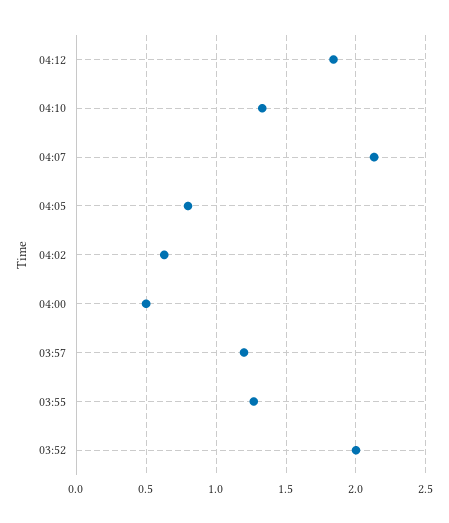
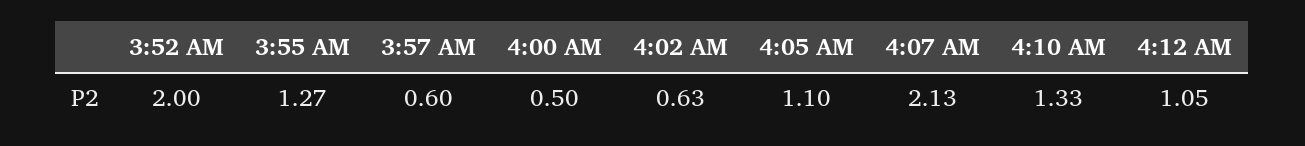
04:12: 1.85 -> 1.05
04:05: 0.8 -> 1.1
03:57: 1.2 -> 0.6

